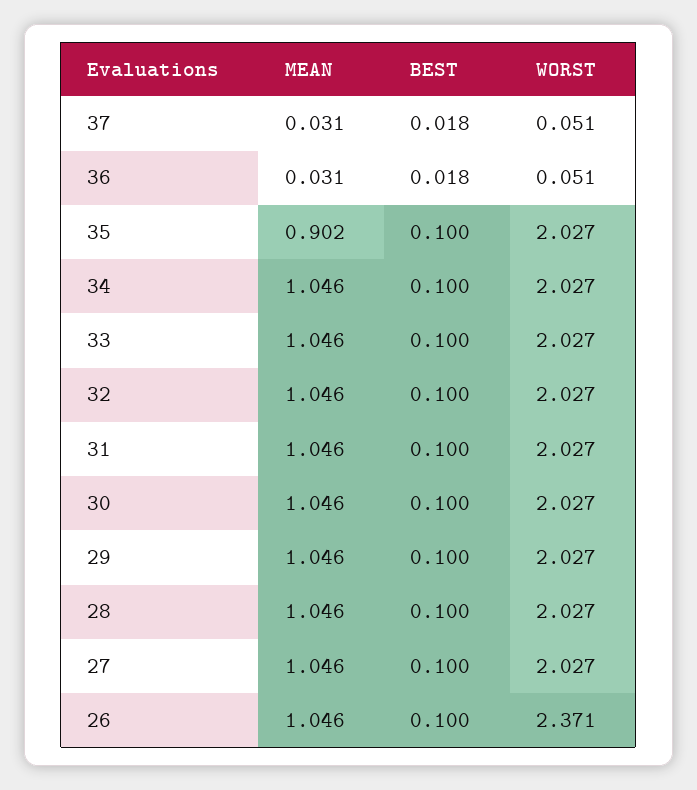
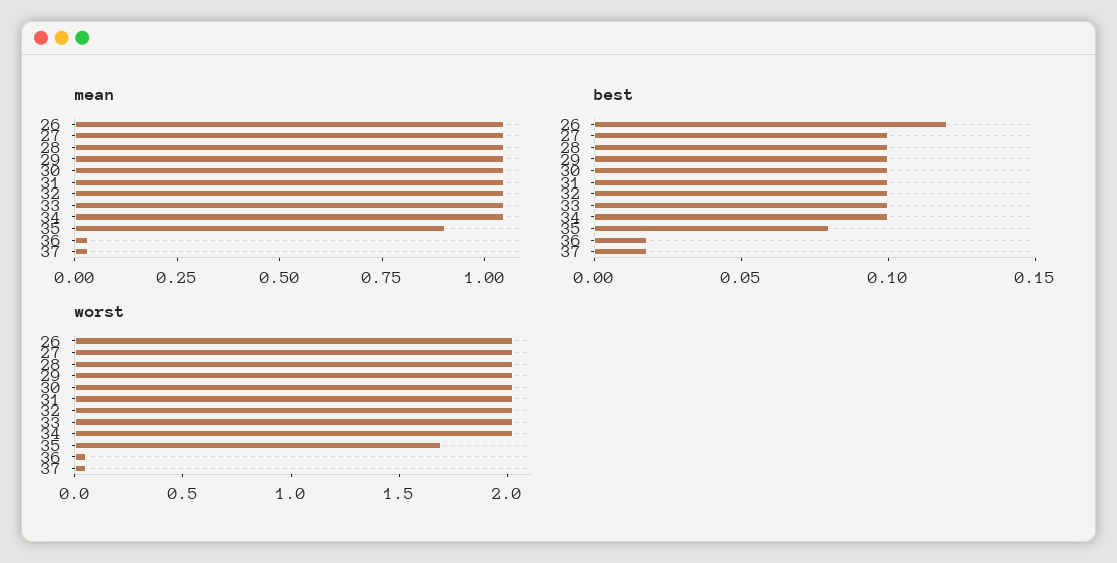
BEST, 35: 0.1 -> 0.08
WORST, 35: 2.027 -> 1.7
BEST, 26: 0.1 -> 0.12
WORST, 26: 2.371 -> 2

